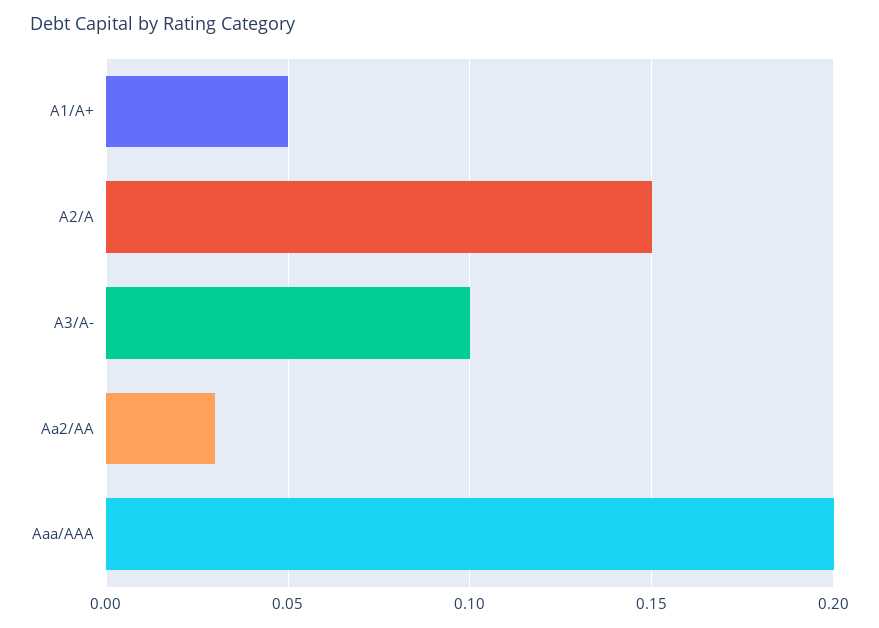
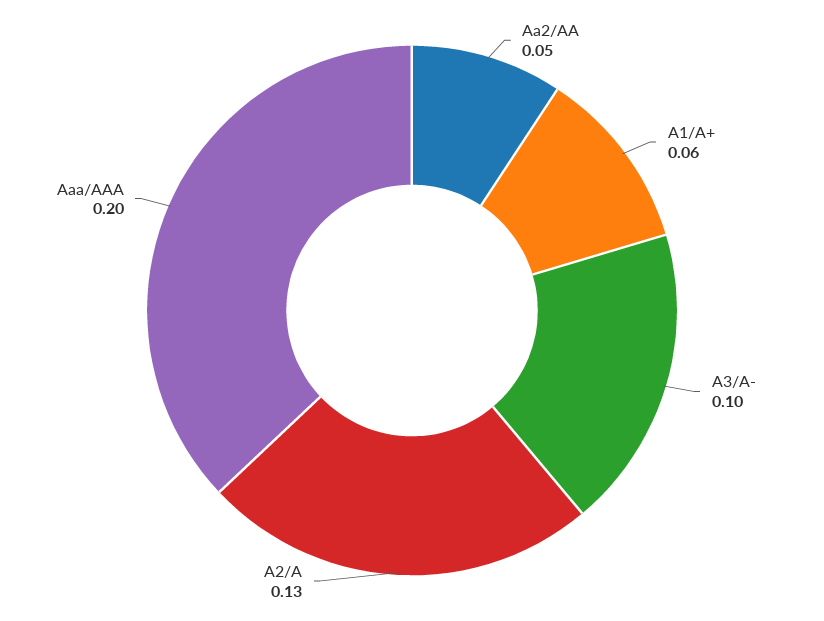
A1/A+: 0.05 -> 0.06
A2/A: 0.15 -> 0.13
Aa2/AA: 0.03 -> 0.05

